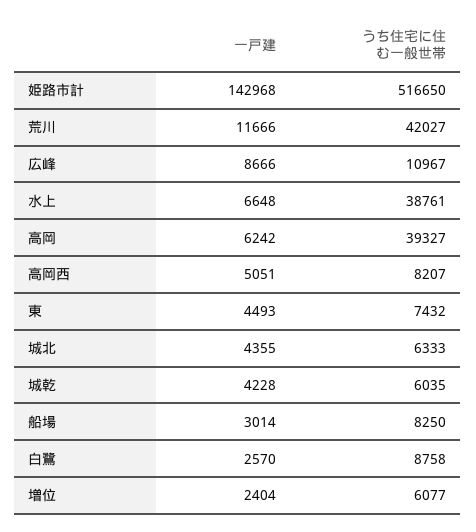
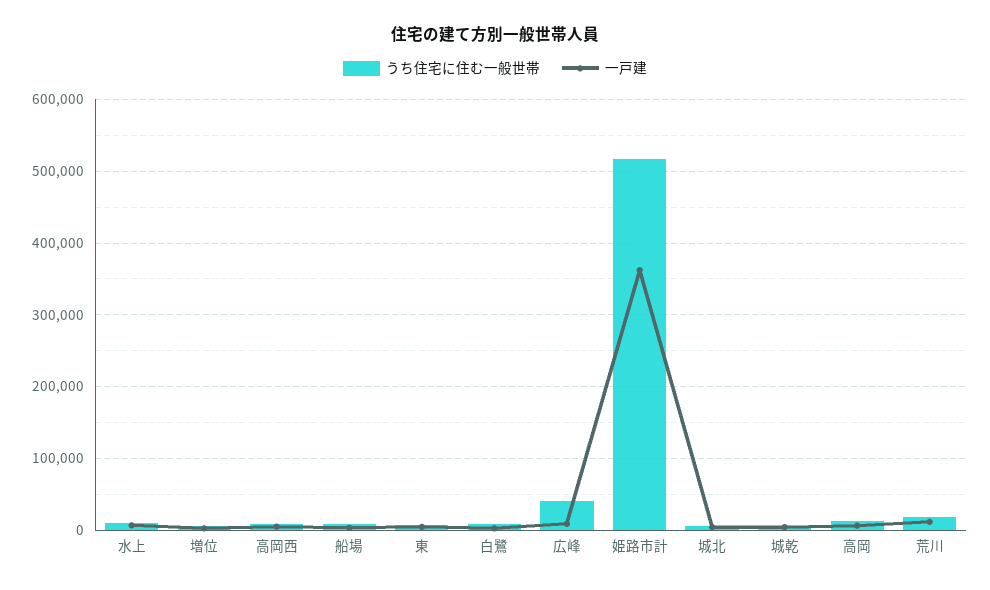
一戸建, 姫路市計: 142968 -> 360000
うち住宅に住む一般世帯, 荒川: 42027 -> 20000
うち住宅に住む一般世帯, 広峰: 10967 -> 40000
うち住宅に住む一般世帯, 水上: 38761 -> 10000
うち住宅に住む一般世帯, 高岡: 39327 -> 10000

